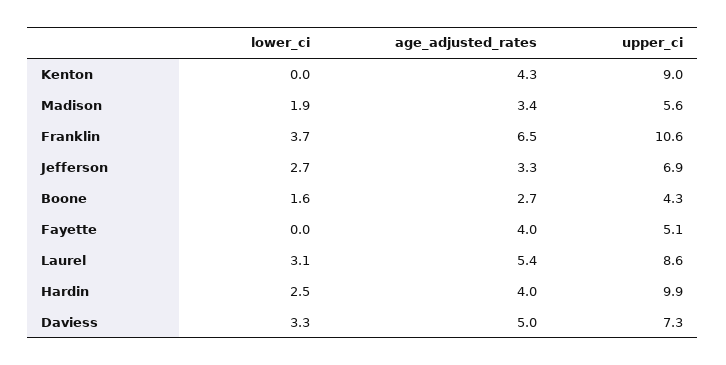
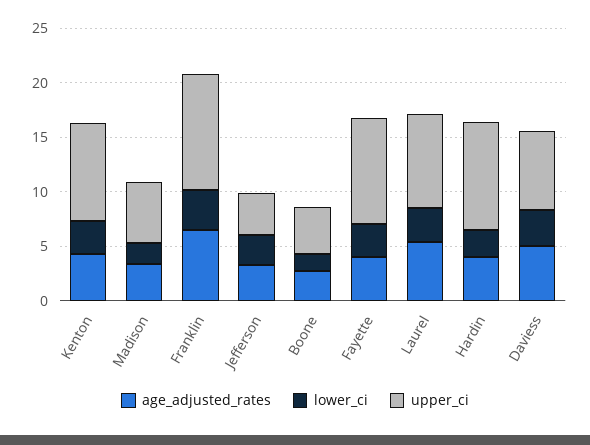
lower_ci, Kenton: 0 -> 3
upper_ci, Jefferson: 6.9 -> 4
lower_ci, Fayette: 0 -> 3
upper_ci, Fayette: 5.1 -> 10

